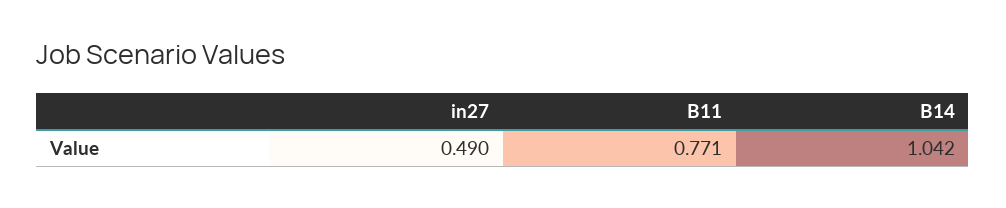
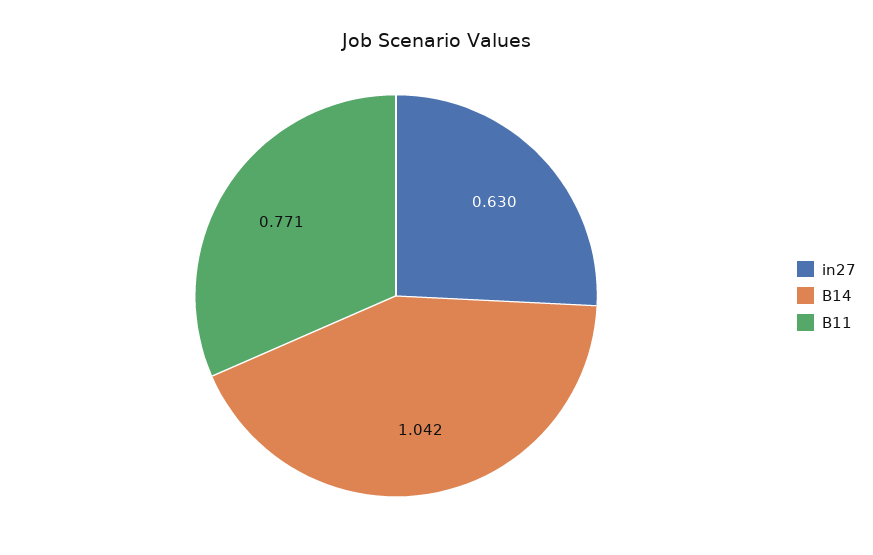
in27: 0.49 -> 0.63

